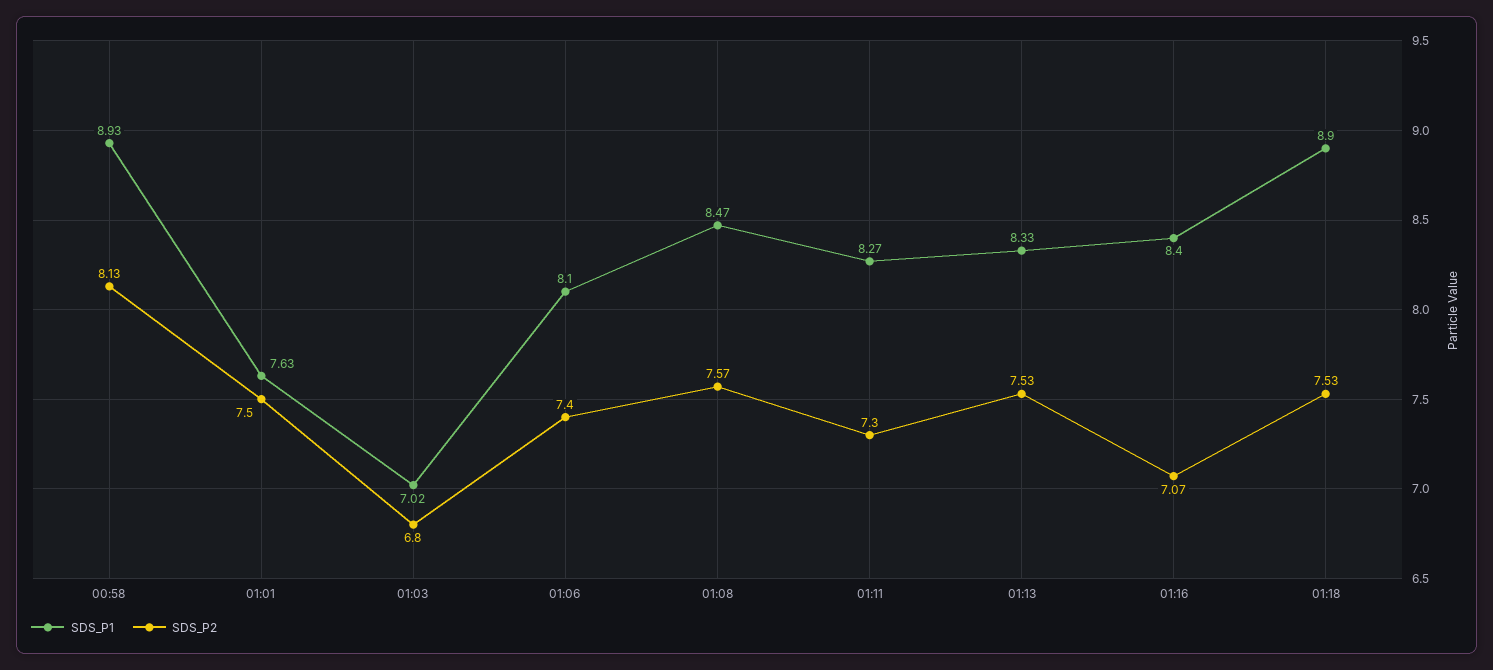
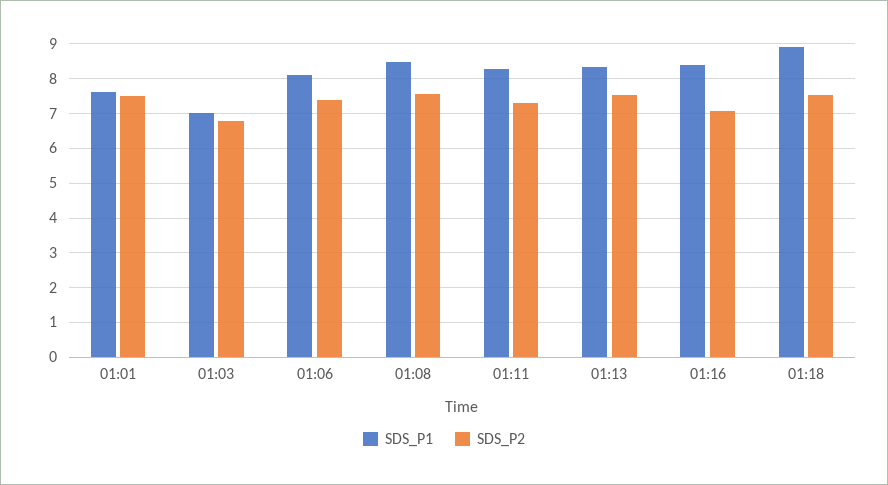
SDS_P1, 00:58: 8.93 -> none
SDS_P2, 00:58: 8.13 -> none

